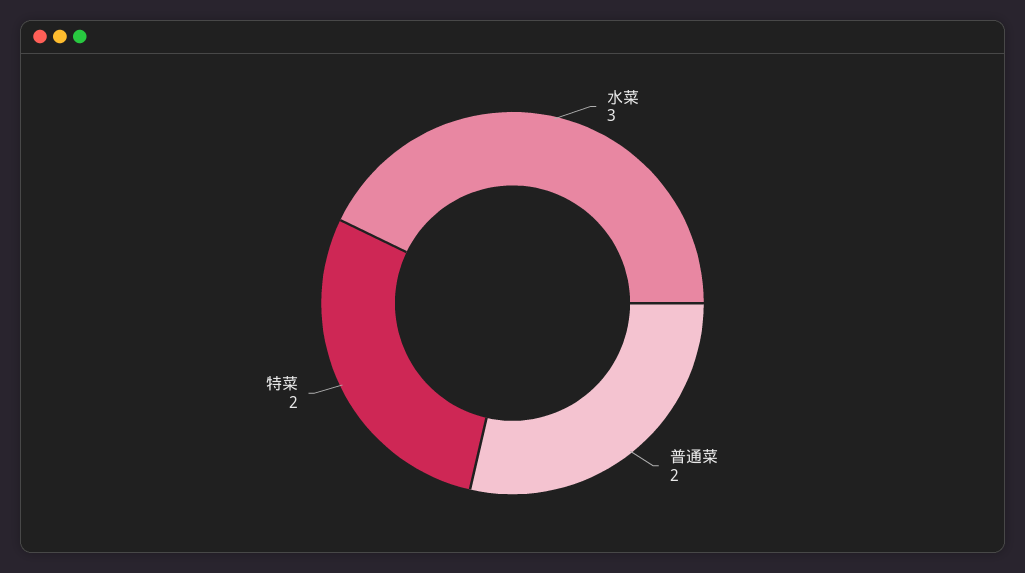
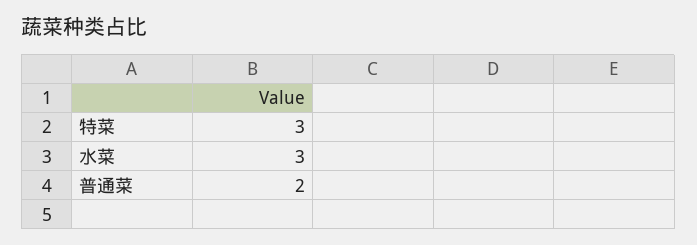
特菜: 2 -> 3

